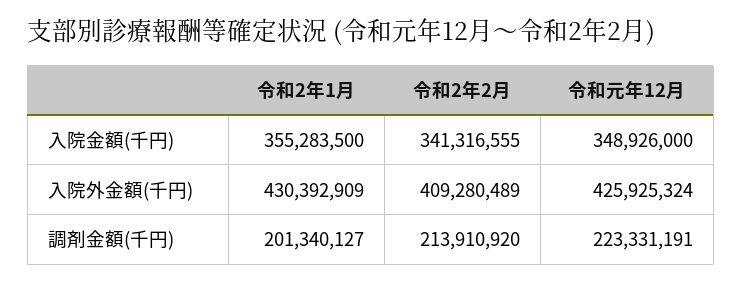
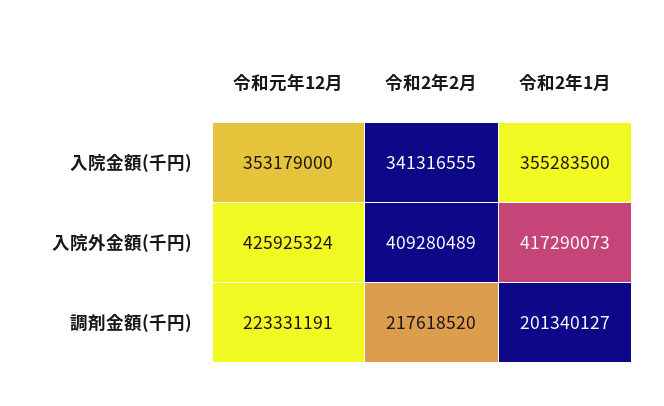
令和元年12月, 入院金額(千円): 348926000 -> 353179000
令和2年1月, 入院外金額(千円): 430392909 -> 417290073
令和2年2月, 調剤金額(千円): 213910920 -> 217618520

